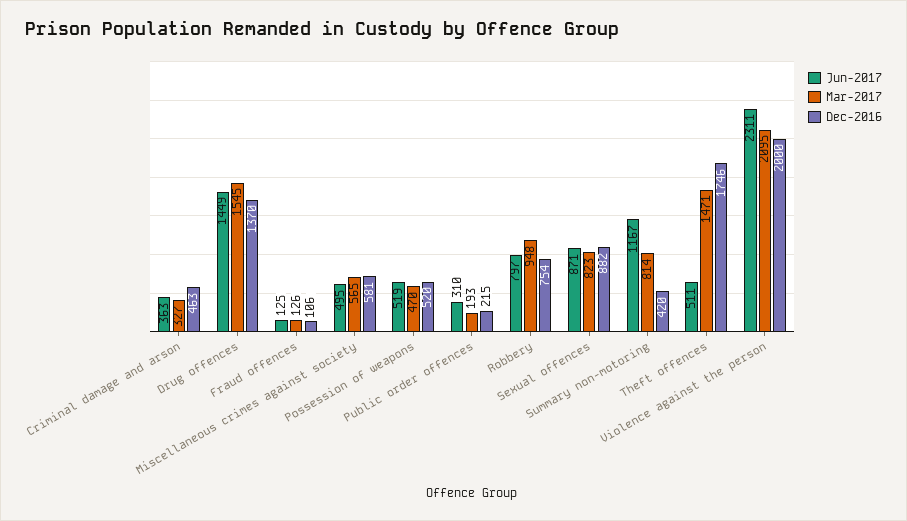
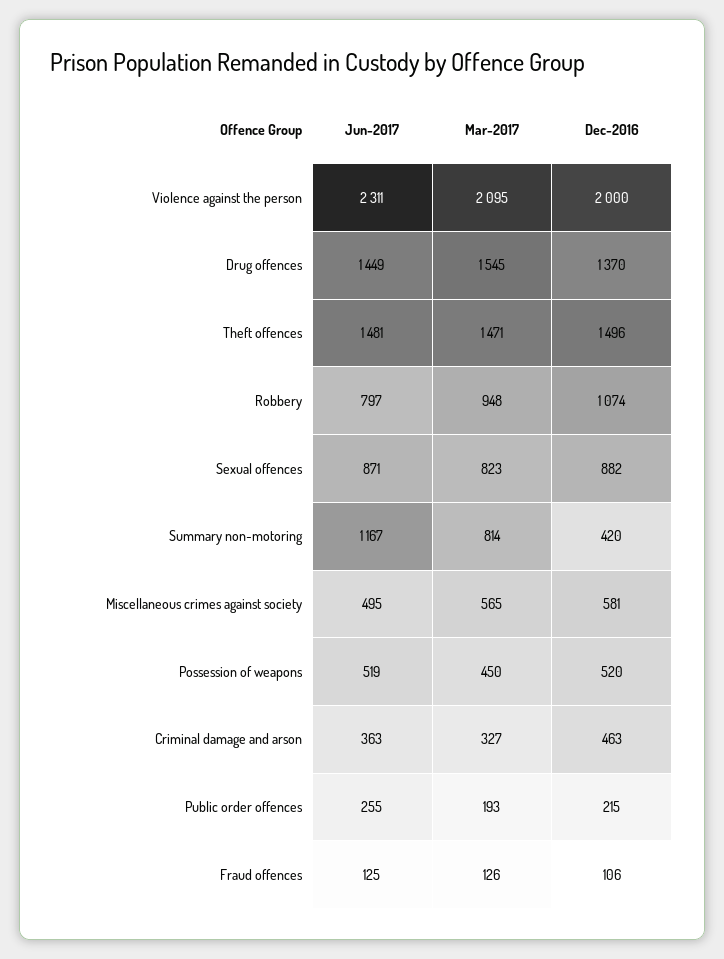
Mar-2017, Possession of weapons: 470 -> 450
Jun-2017, Public order offences: 310 -> 255
Dec-2016, Robbery: 754 -> 1074
Jun-2017, Theft offences: 511 -> 1481
Dec-2016, Theft offences: 1746 -> 1496

